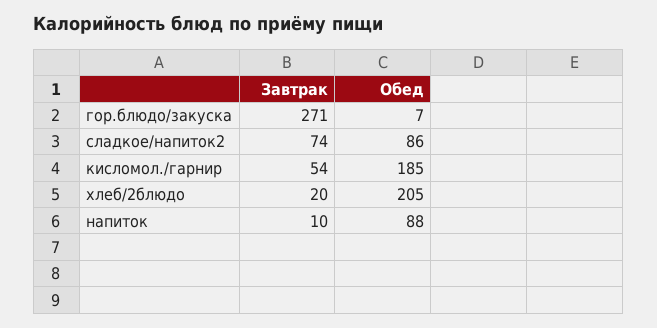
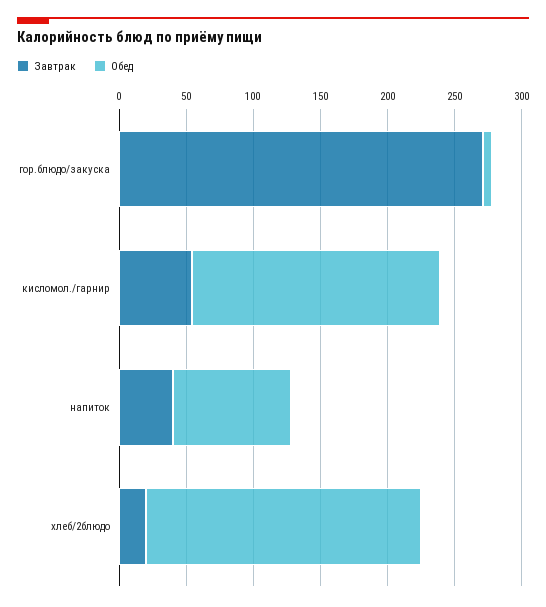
Завтрак, сладкое/напиток2: 74 -> none
Обед, сладкое/напиток2: 86 -> none
Завтрак, напиток: 10 -> 40

